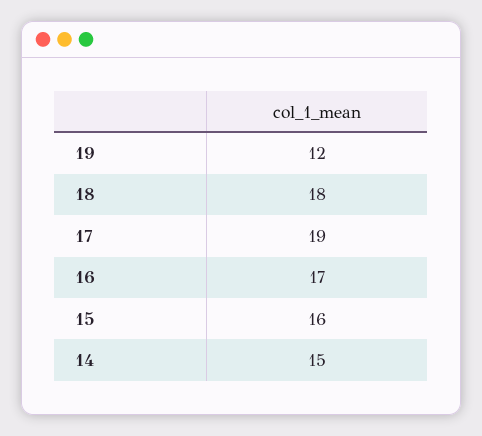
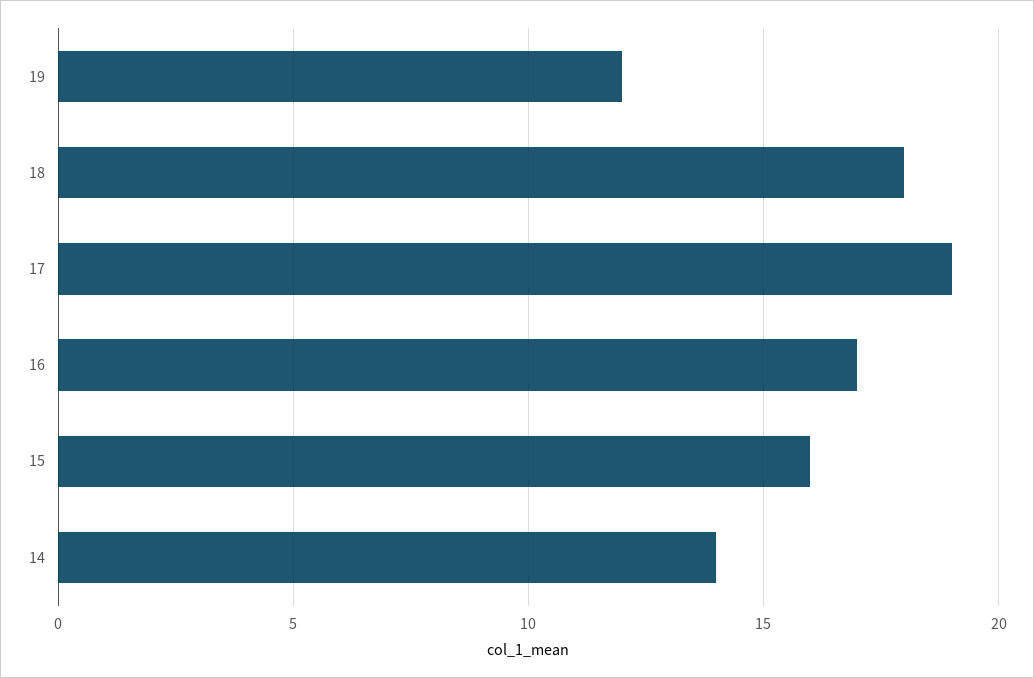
14: 15 -> 14

